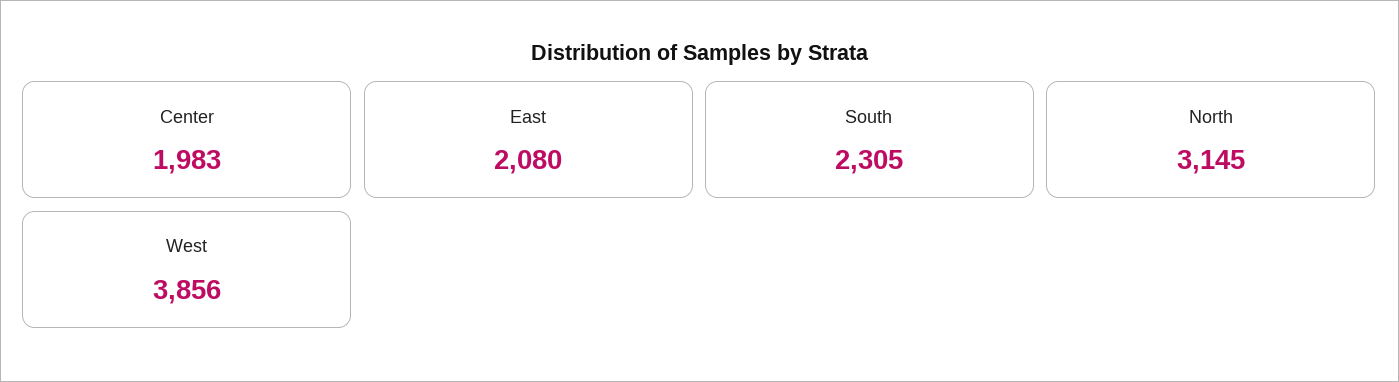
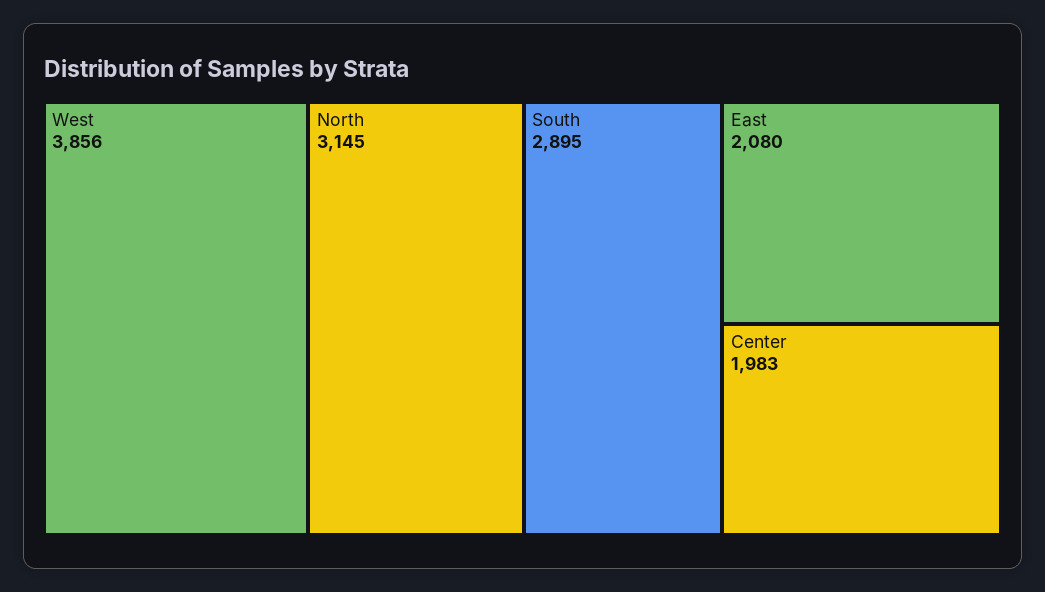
South: 2305 -> 2895

